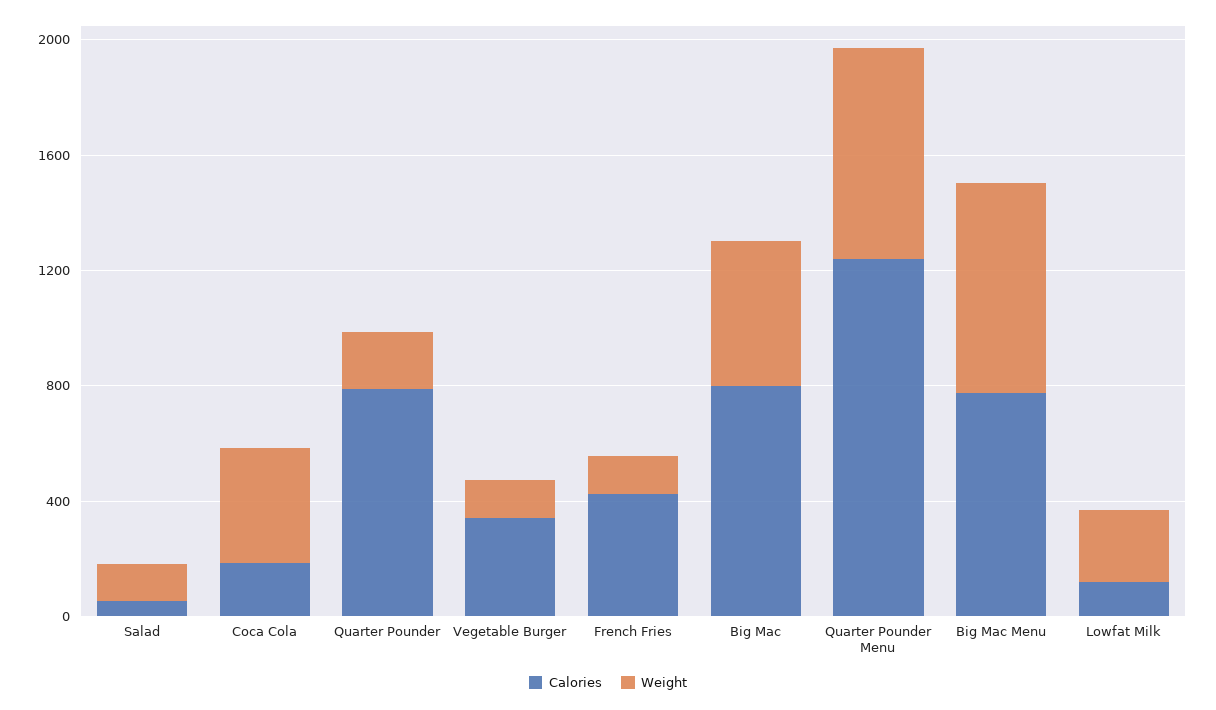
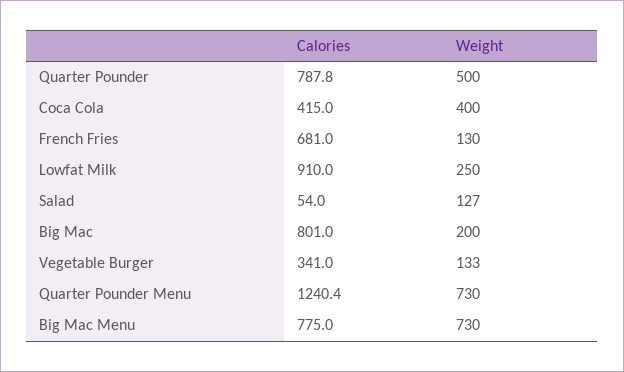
Calories, Coca Cola: 200 -> 415
Weight, Quarter Pounder: 200 -> 500
Calories, French Fries: 400 -> 681
Weight, Big Mac: 500 -> 200
Calories, Lowfat Milk: 100 -> 910

